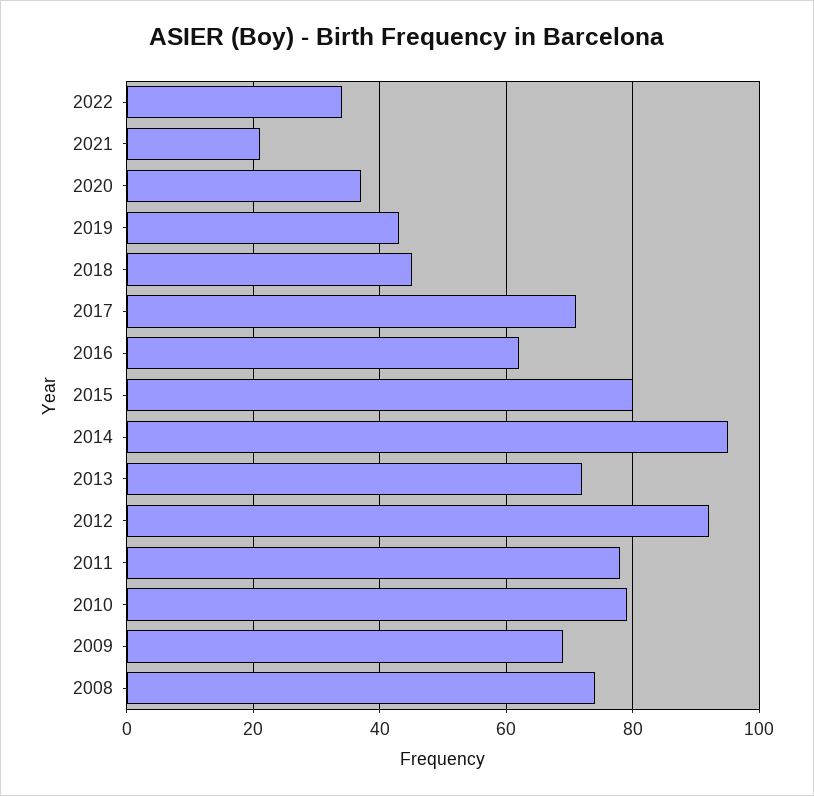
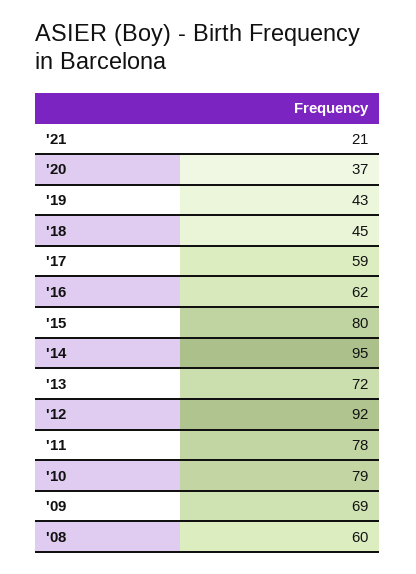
2022: 35 -> none
2017: 70 -> 59
2008: 75 -> 60

